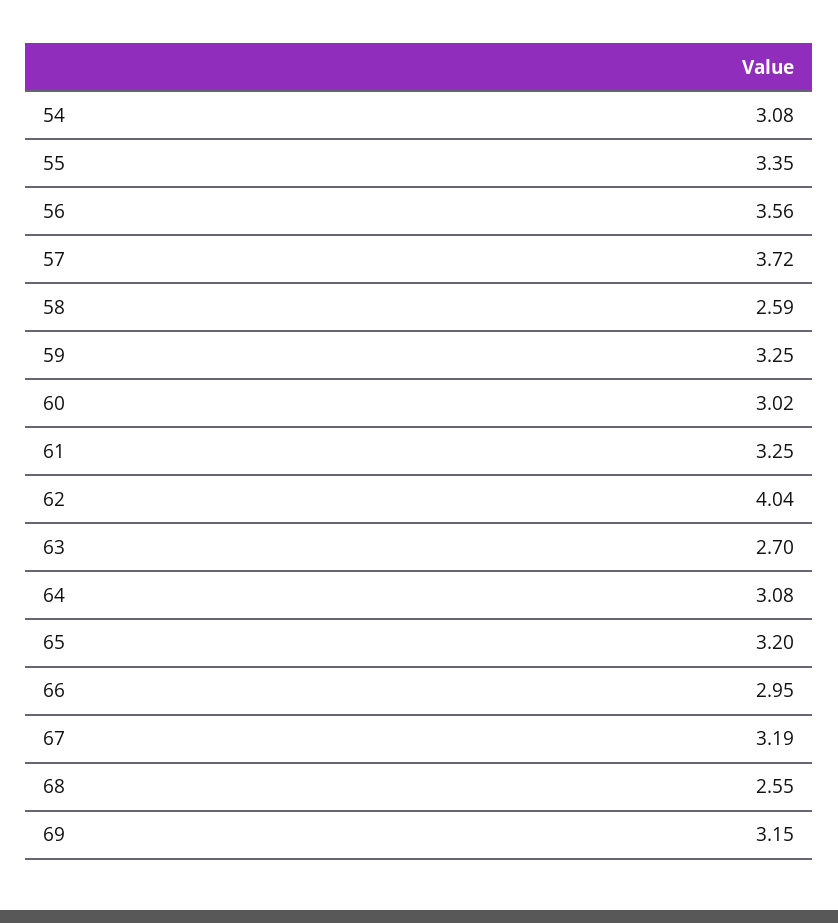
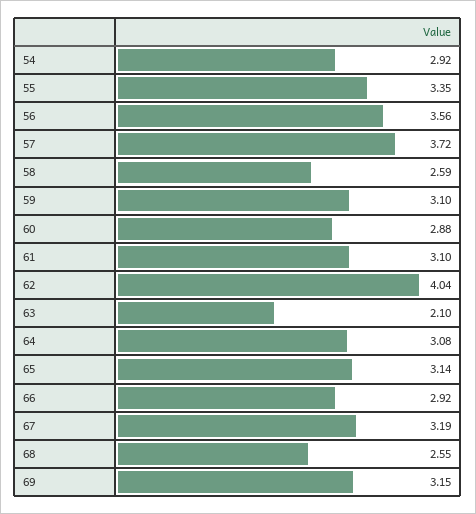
54: 3.08 -> 2.92
59: 3.25 -> 3.1
60: 3.02 -> 2.88
61: 3.25 -> 3.1
63: 2.7 -> 2.1
65: 3.2 -> 3.14
66: 2.95 -> 2.92

